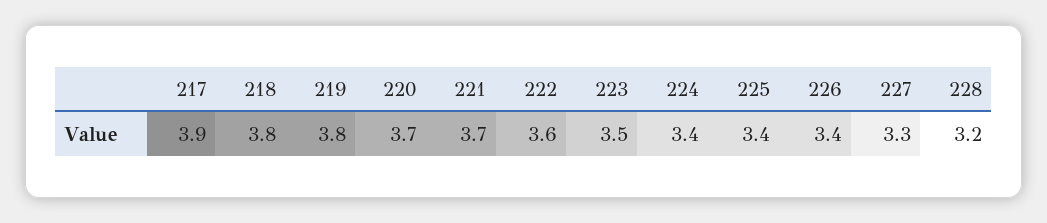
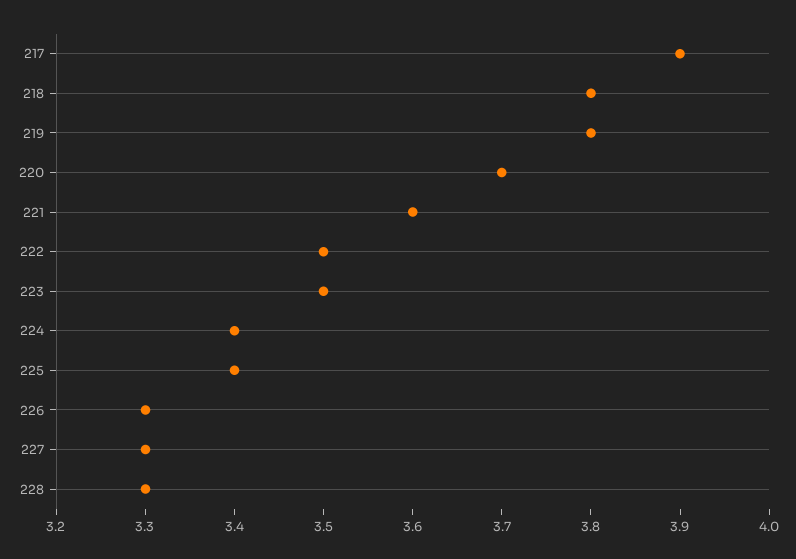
221: 3.7 -> 3.6
222: 3.6 -> 3.5
226: 3.4 -> 3.3
228: 3.2 -> 3.3

